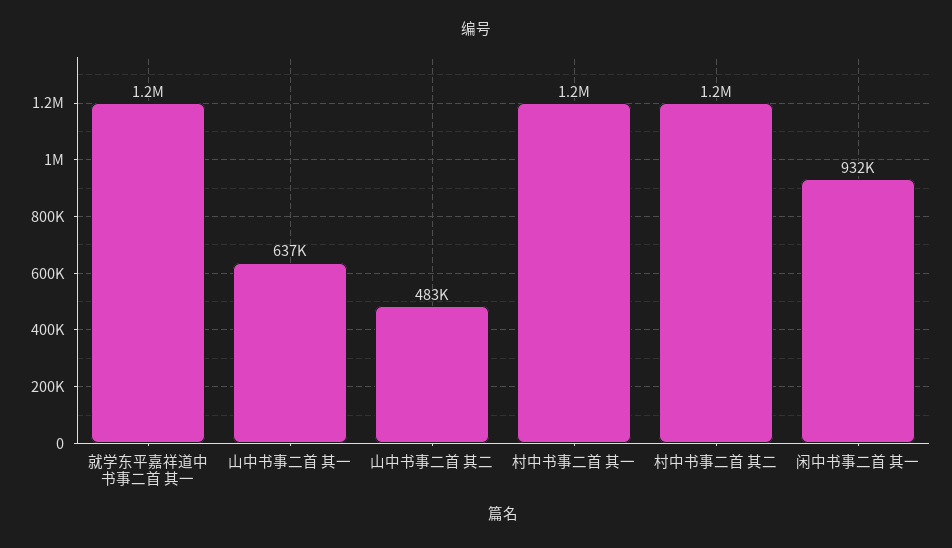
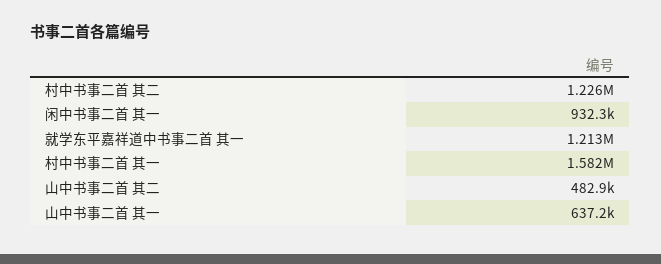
村中书事二首 其一: 1200000 -> 1582000

